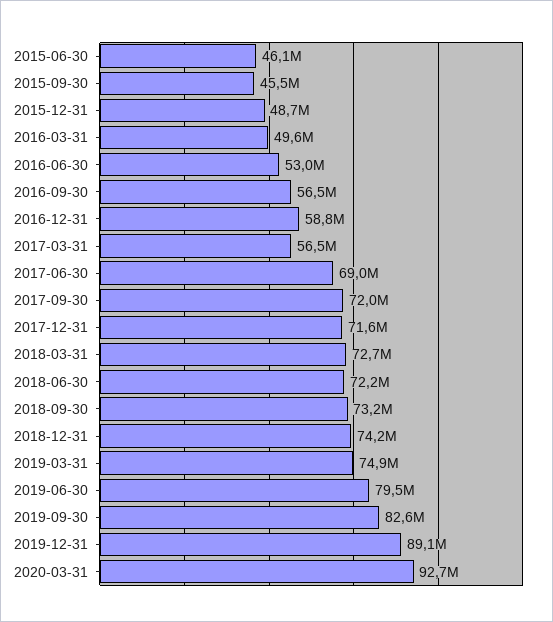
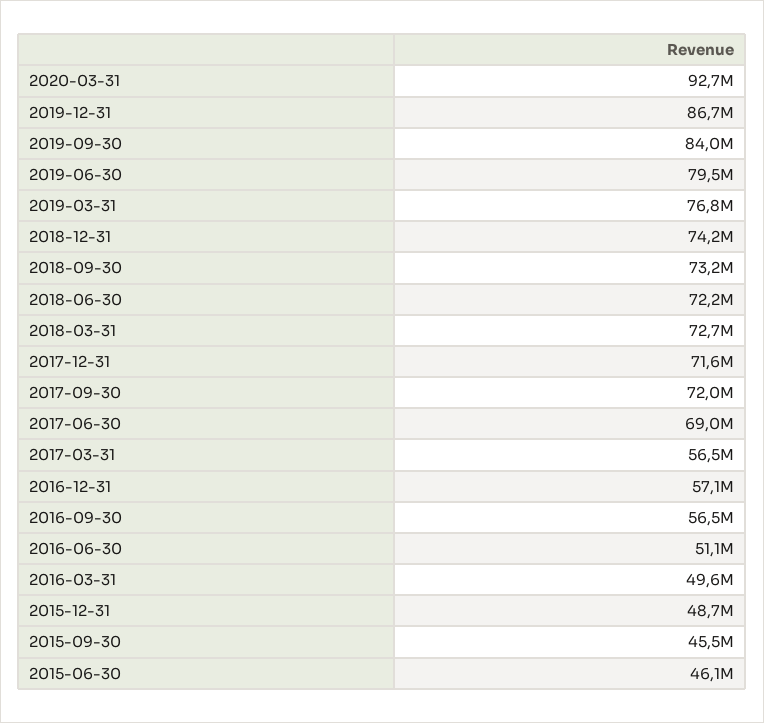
2016-06-30: 53000000 -> 51100000
2016-12-31: 58800000 -> 57100000
2019-03-31: 74900000 -> 76800000
2019-09-30: 82600000 -> 84000000
2019-12-31: 89100000 -> 86700000

